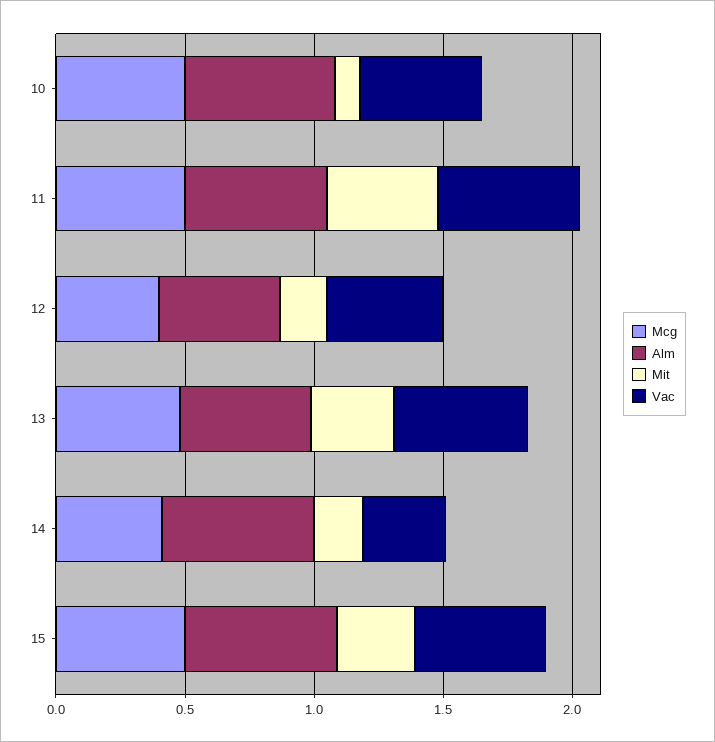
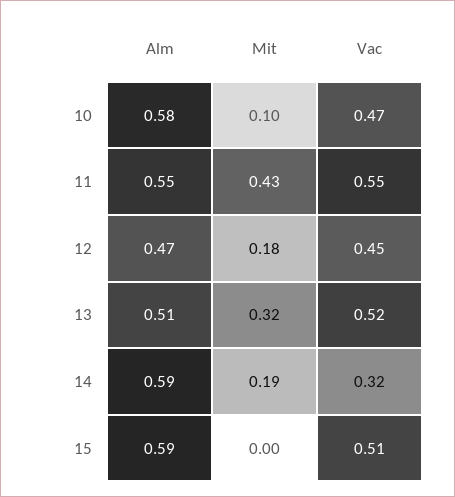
Mcg, 10: 0.5 -> none
Mcg, 11: 0.5 -> none
Mcg, 12: 0.4 -> none
Mcg, 13: 0.5 -> none
Mcg, 14: 0.4 -> none
Mcg, 15: 0.5 -> none
Mit, 15: 0.3 -> 0

